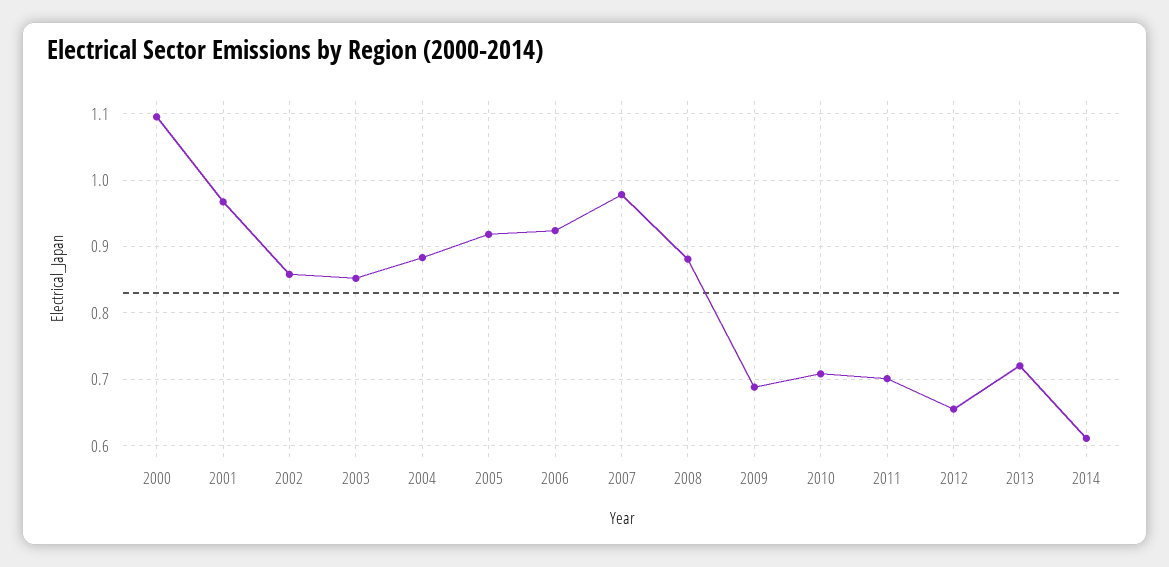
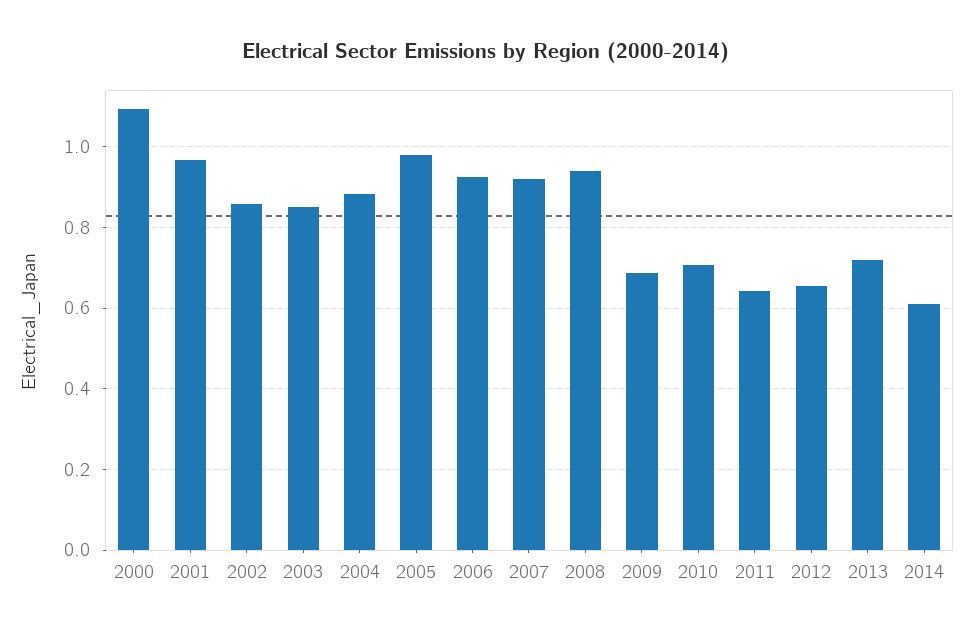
2005: 0.92 -> 0.98
2007: 0.98 -> 0.92
2008: 0.88 -> 0.94
2011: 0.7 -> 0.64

